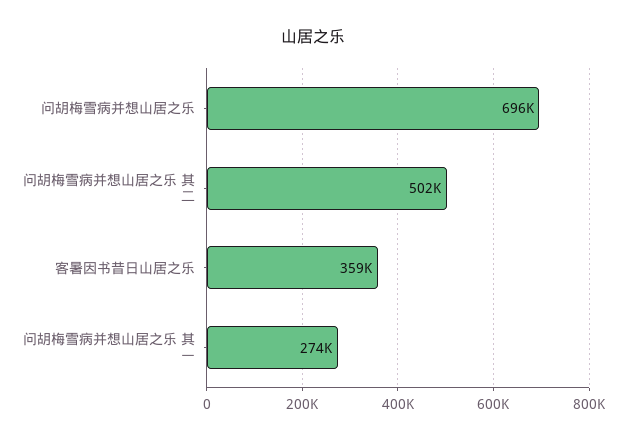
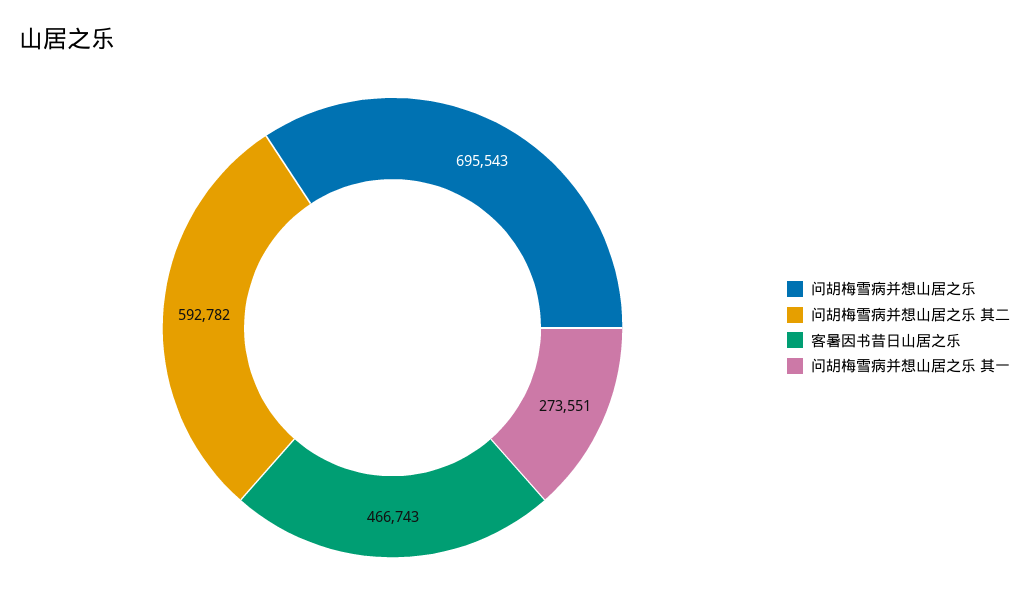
问胡梅雪病并想山居之乐 其二: 502000 -> 592782
客暑因书昔日山居之乐: 359000 -> 466743

